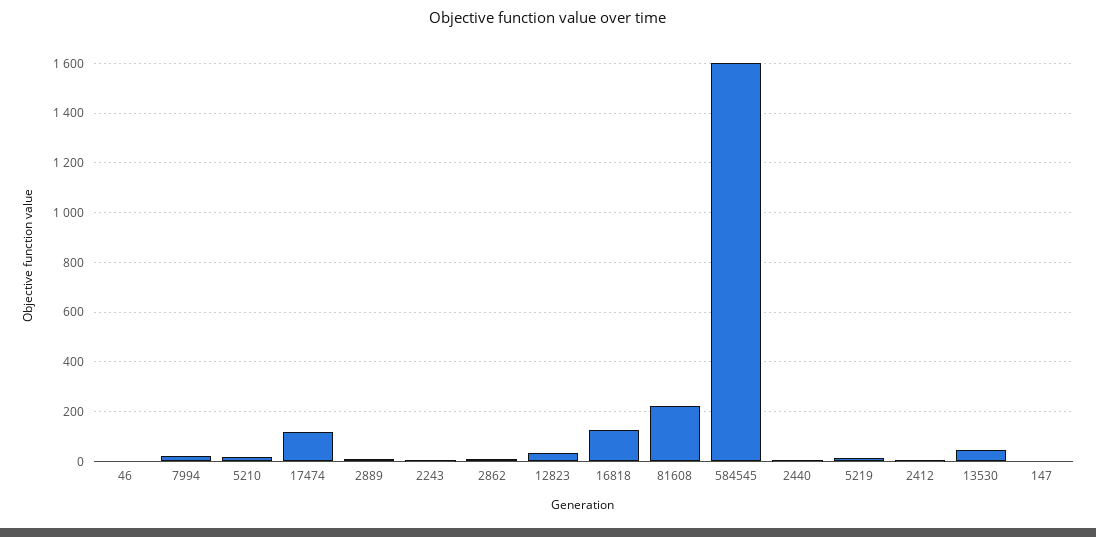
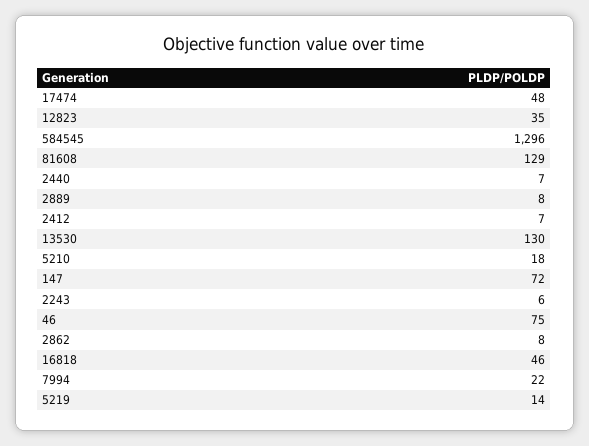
46: 0 -> 75
17474: 125 -> 48
16818: 125 -> 46
81608: 225 -> 129
584545: 1600 -> 1296
13530: 50 -> 130
147: 0 -> 72

